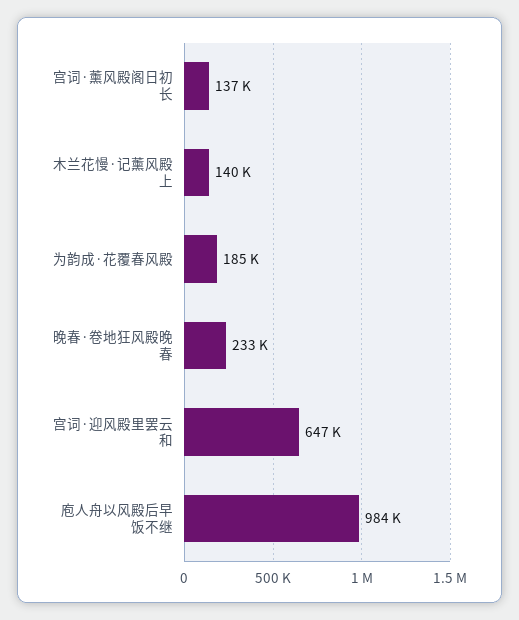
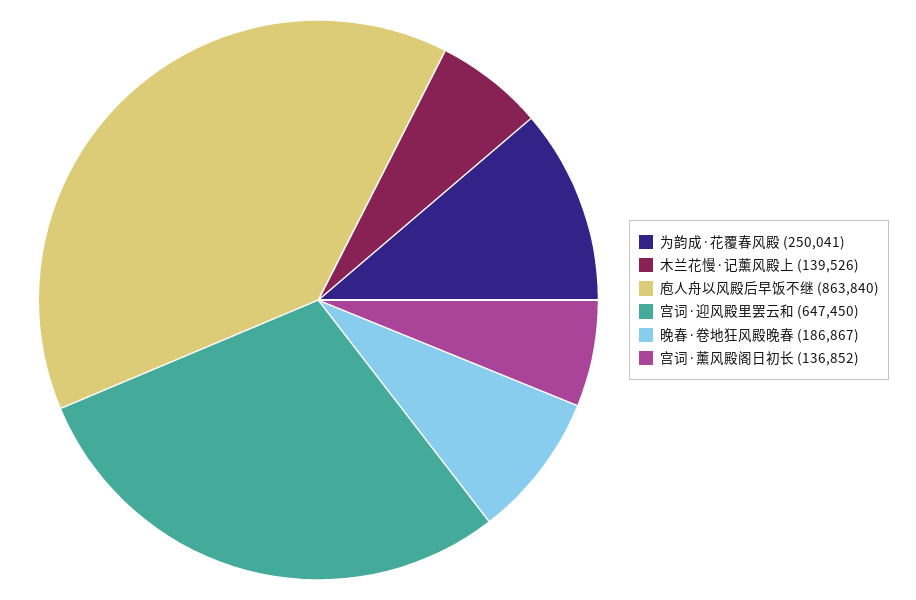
为韵成·花覆春风殿: 185000 -> 250041
晚春·卷地狂风殿晚春: 233000 -> 186867
庖人舟以风殿后早饭不继: 984000 -> 863840

